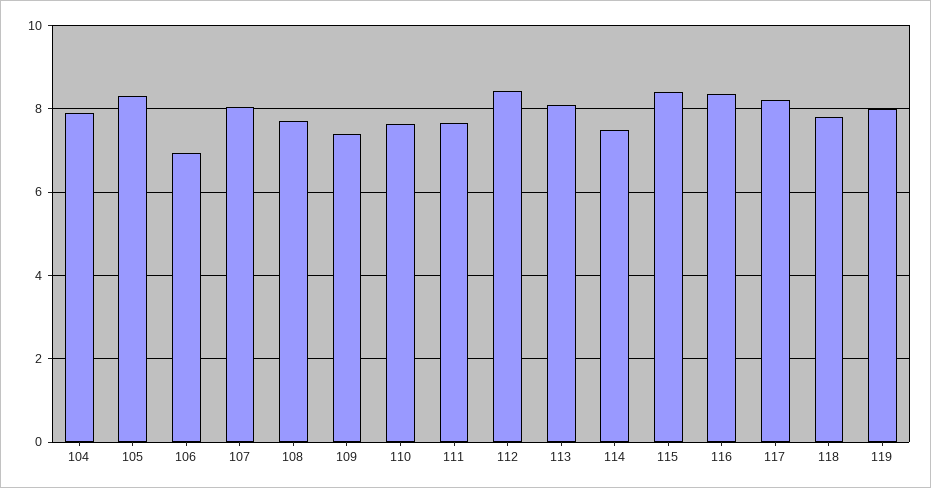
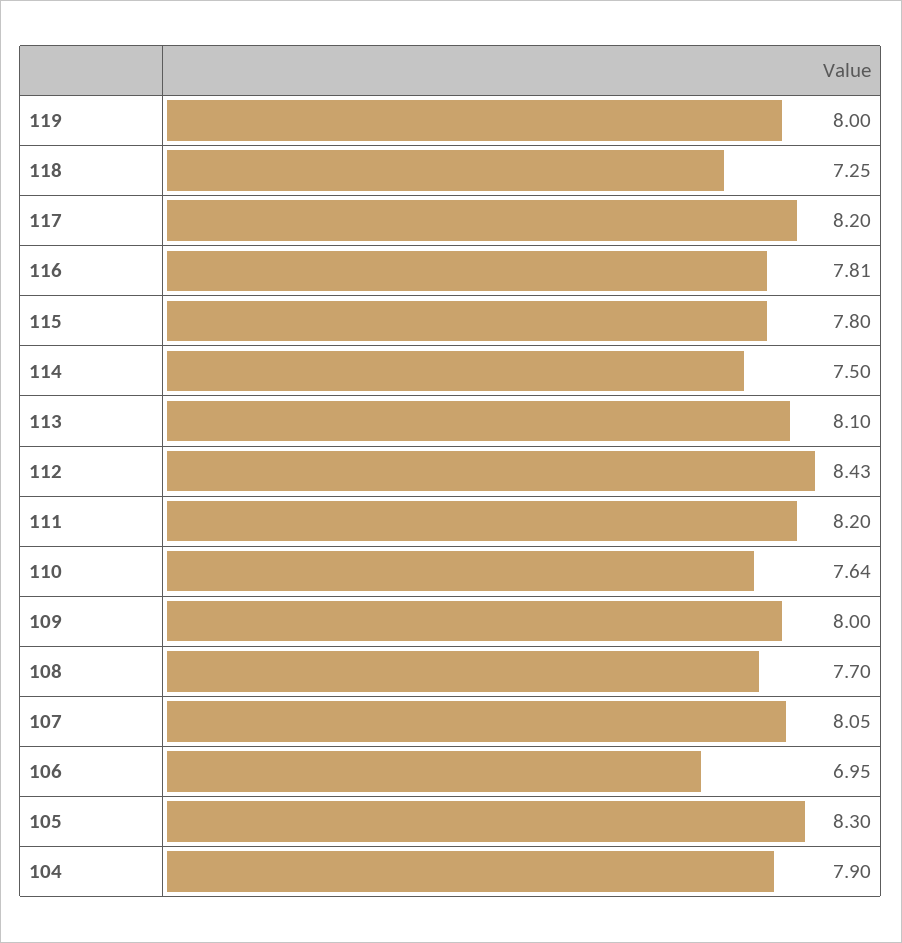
109: 7.4 -> 8
111: 7.6 -> 8.2
115: 8.4 -> 7.8
116: 8.4 -> 7.81
118: 7.8 -> 7.25

